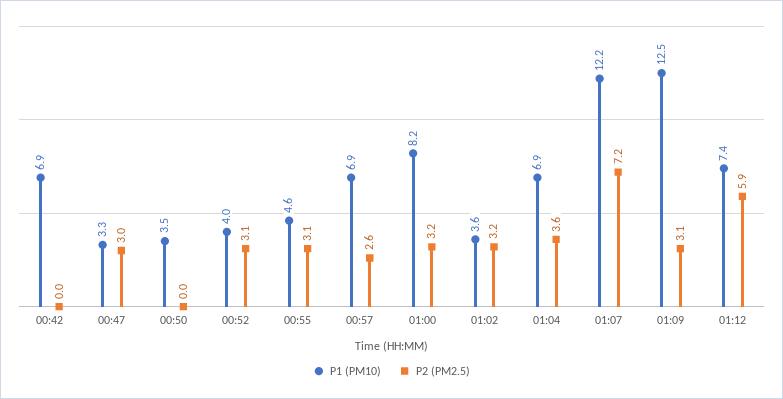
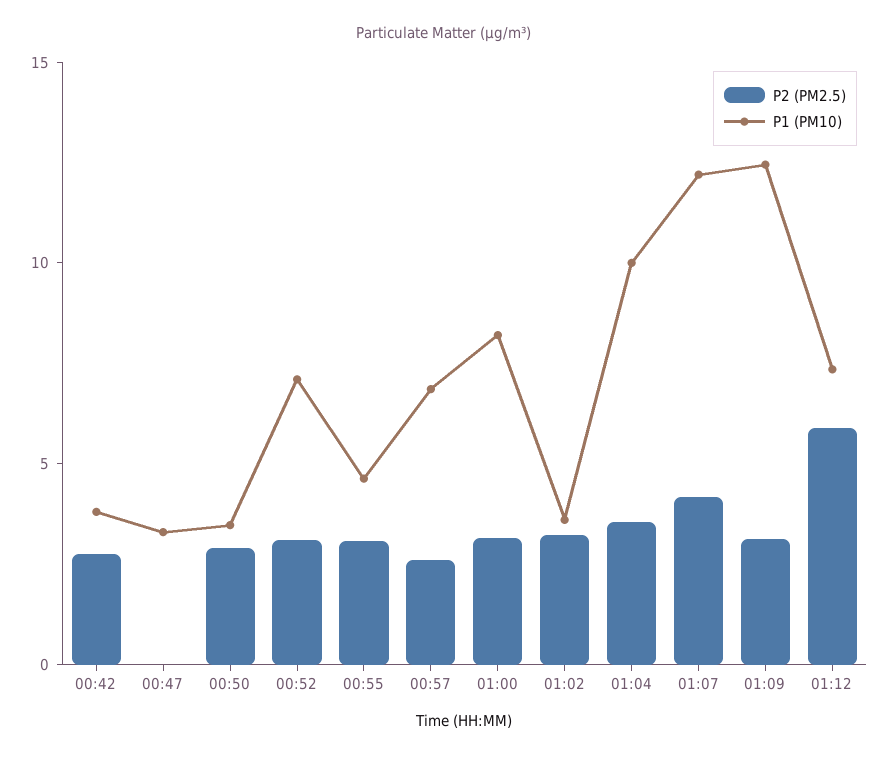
P1 (PM10), 00:42: 6.9 -> 4
P2 (PM2.5), 00:42: 0 -> 3
P2 (PM2.5), 00:47: 3 -> 0
P2 (PM2.5), 00:50: 0 -> 3
P1 (PM10), 00:52: 4 -> 7
P1 (PM10), 01:04: 6.9 -> 10
P2 (PM2.5), 01:07: 7.2 -> 4

